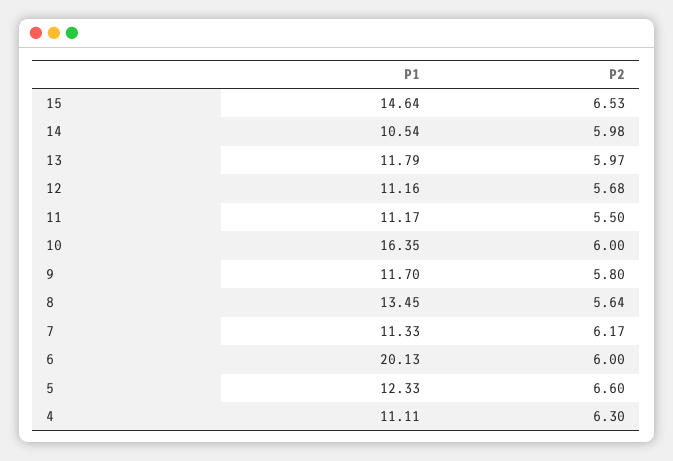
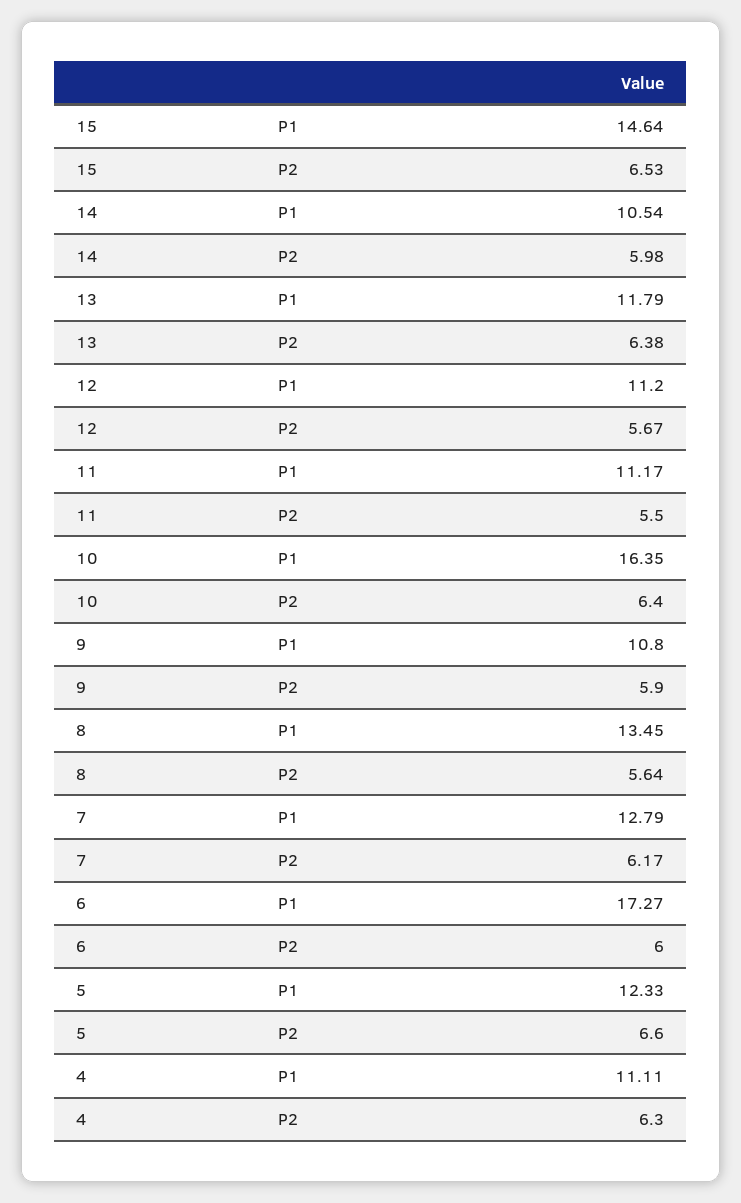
P2, 13: 5.97 -> 6.38
P1, 12: 11.16 -> 11.2
P2, 12: 5.68 -> 5.67
P2, 10: 6 -> 6.4
P1, 9: 11.7 -> 10.8
P2, 9: 5.8 -> 5.9
P1, 7: 11.33 -> 12.79
P1, 6: 20.13 -> 17.27

